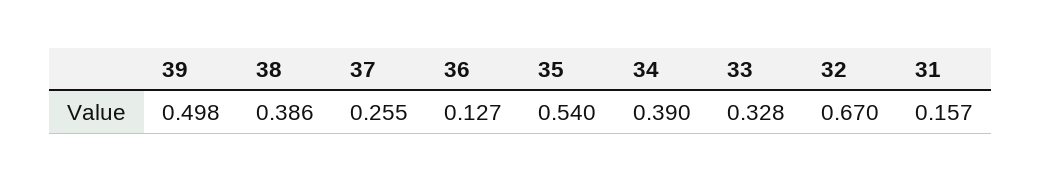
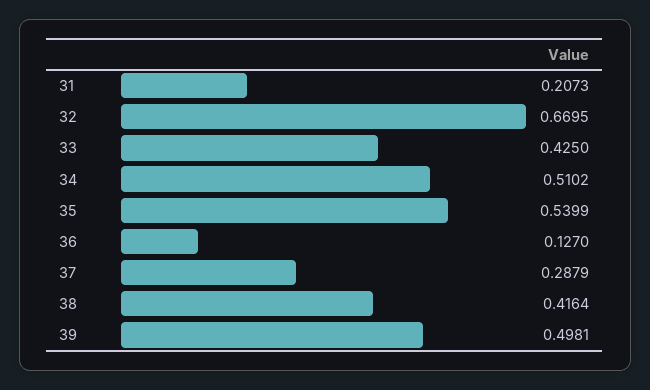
38: 0.386 -> 0.4164
37: 0.255 -> 0.2879
34: 0.39 -> 0.5102
33: 0.328 -> 0.425
31: 0.157 -> 0.2073

